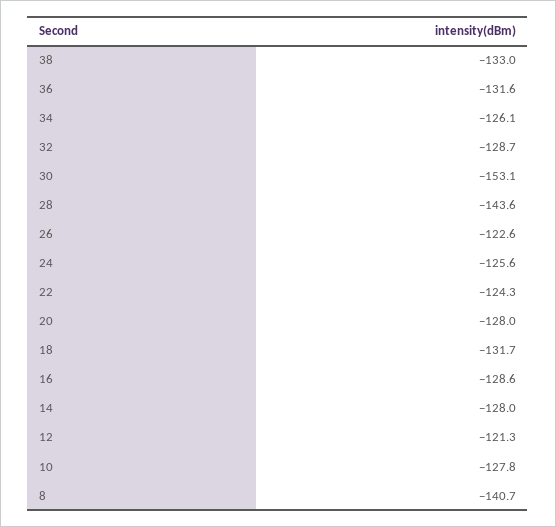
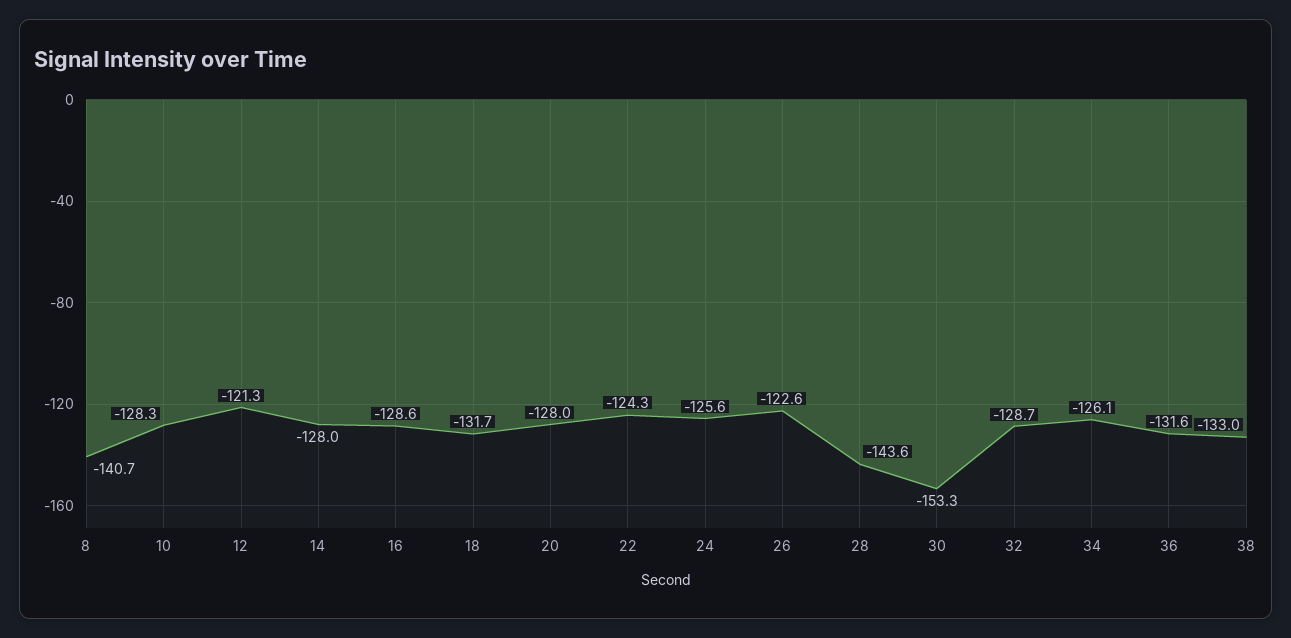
30: -153.1 -> -153.3
10: -127.8 -> -128.3

